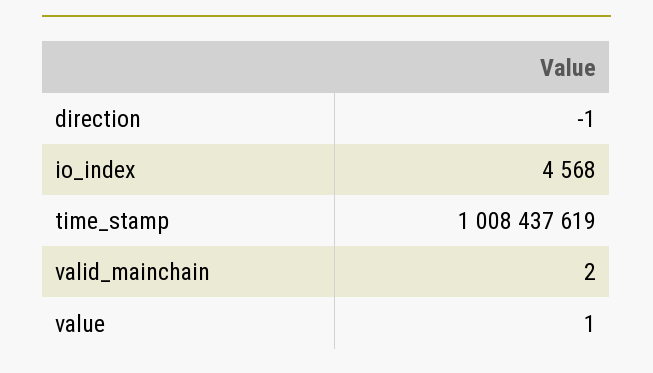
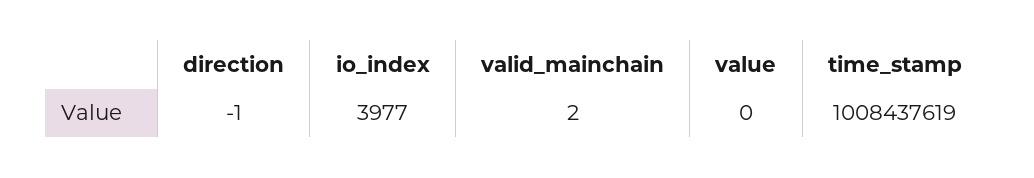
io_index: 4568 -> 3977
value: 1 -> 0

